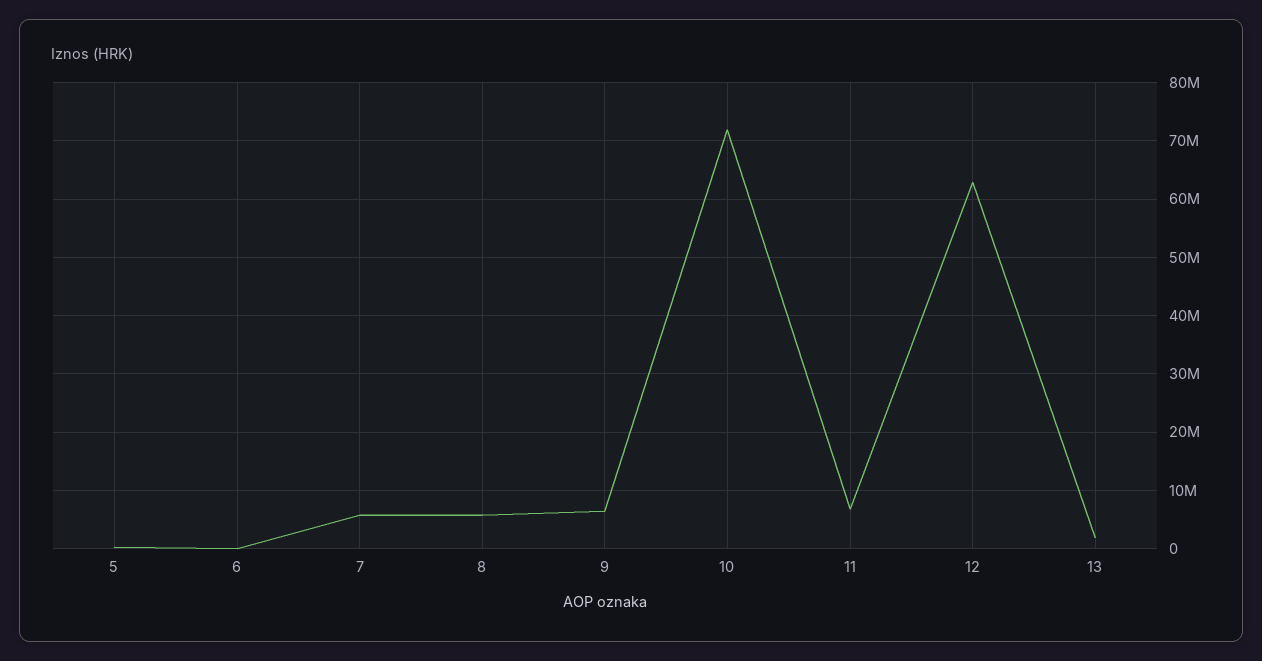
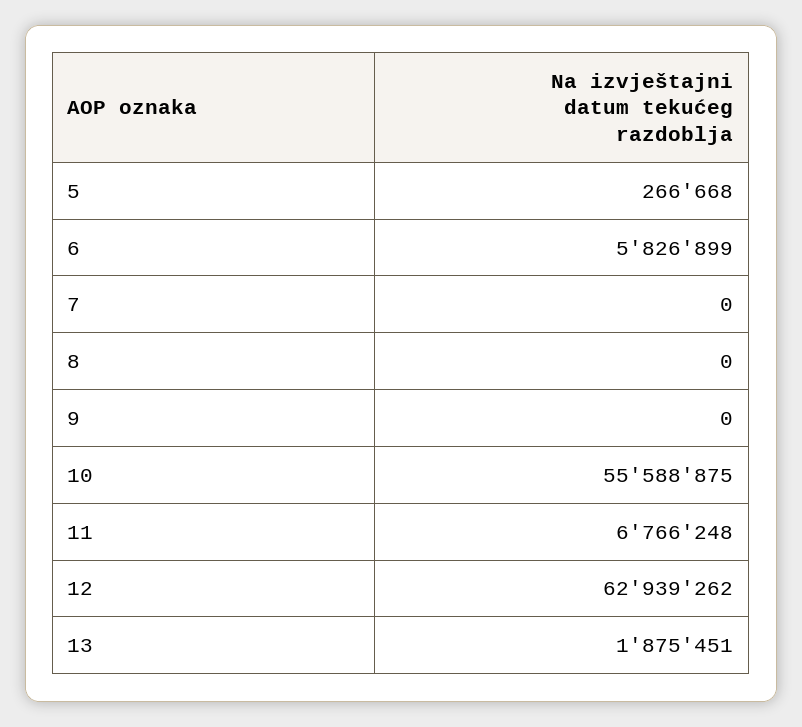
6: 0 -> 5826899
7: 6000000 -> 0
8: 6000000 -> 0
9: 6000000 -> 0
10: 72000000 -> 55588875

